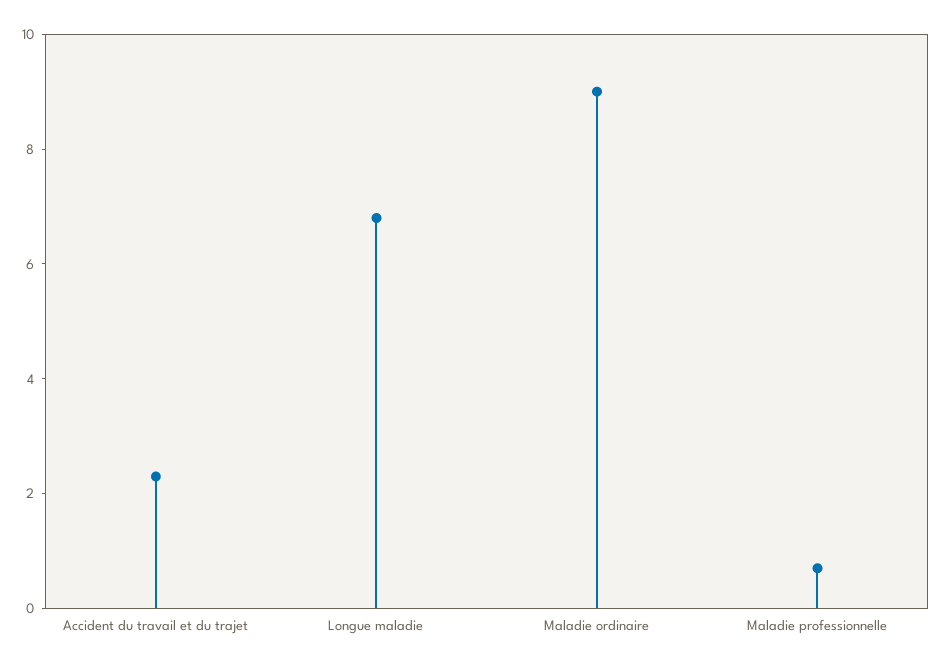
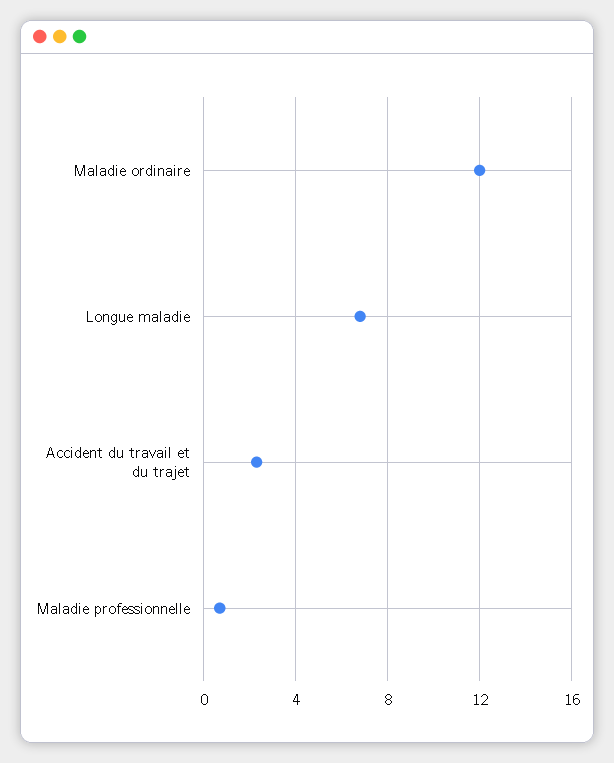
Maladie ordinaire: 9 -> 12

